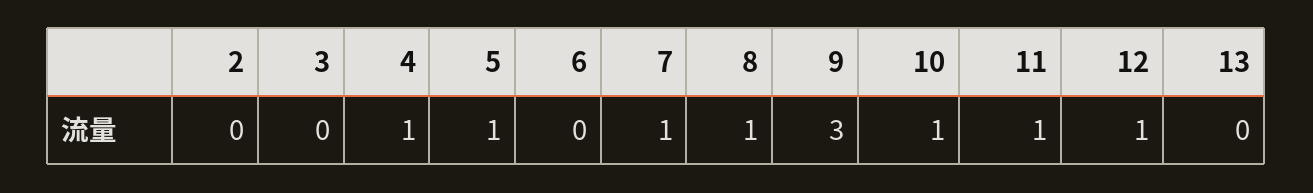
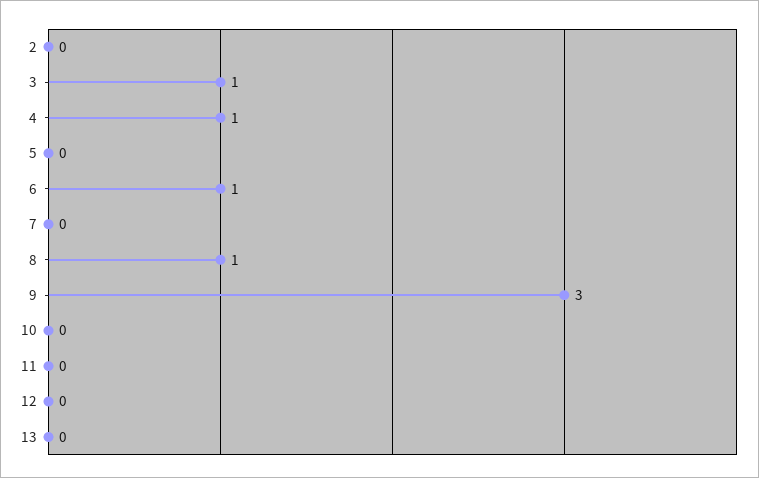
3: 0 -> 1
5: 1 -> 0
6: 0 -> 1
7: 1 -> 0
10: 1 -> 0
11: 1 -> 0
12: 1 -> 0

